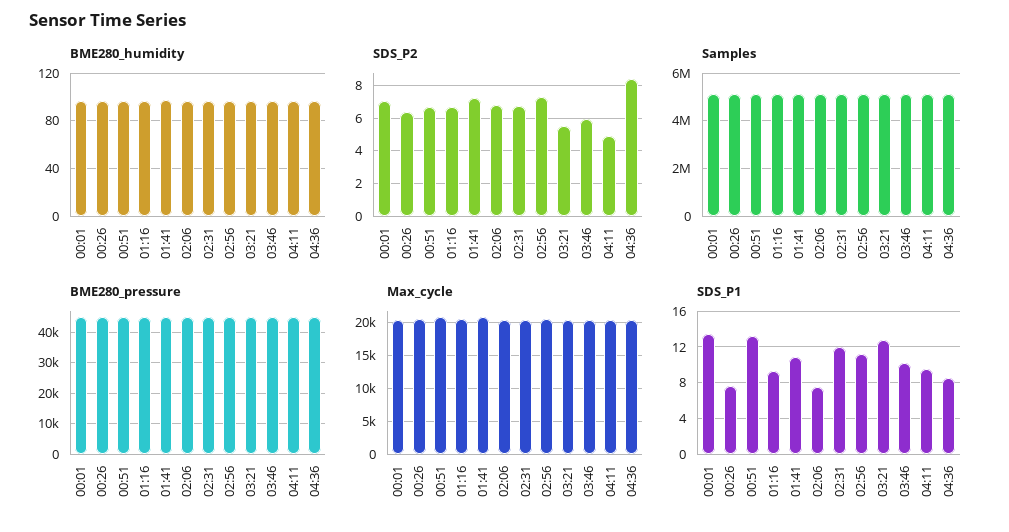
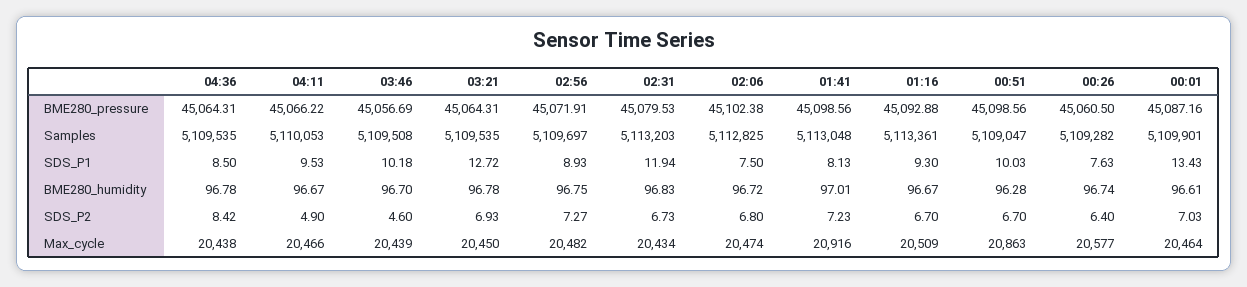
SDS_P2, 03:21: 5.5 -> 6.93
SDS_P2, 03:46: 6 -> 4.6
SDS_P1, 00:51: 13 -> 10.03
SDS_P1, 01:41: 11 -> 8.13
SDS_P1, 02:56: 11 -> 8.93

